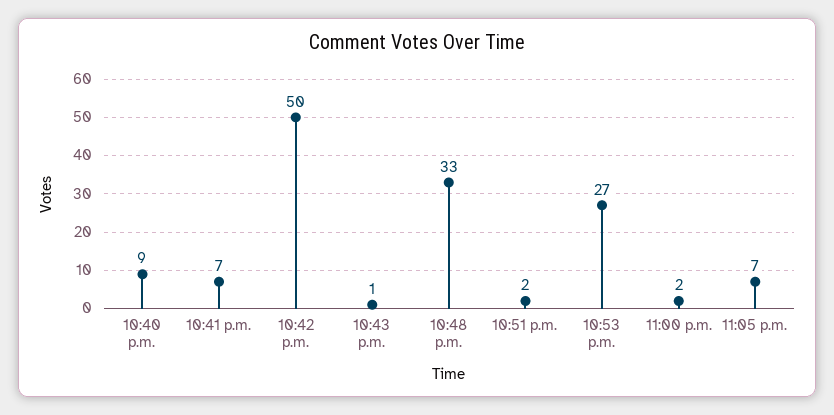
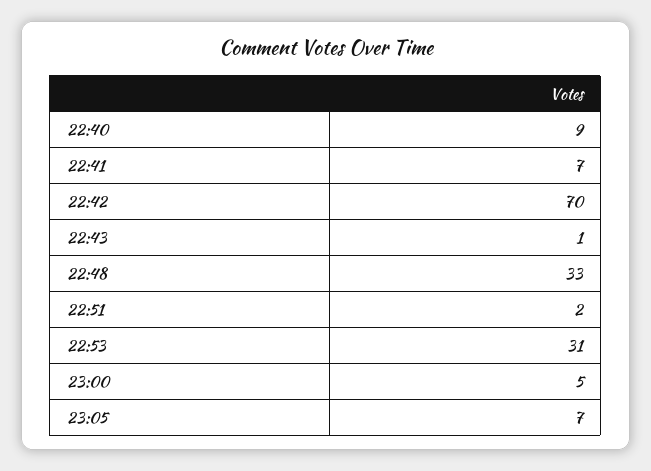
10:42 p.m.: 50 -> 70
10:53 p.m.: 27 -> 31
11:00 p.m.: 2 -> 5

